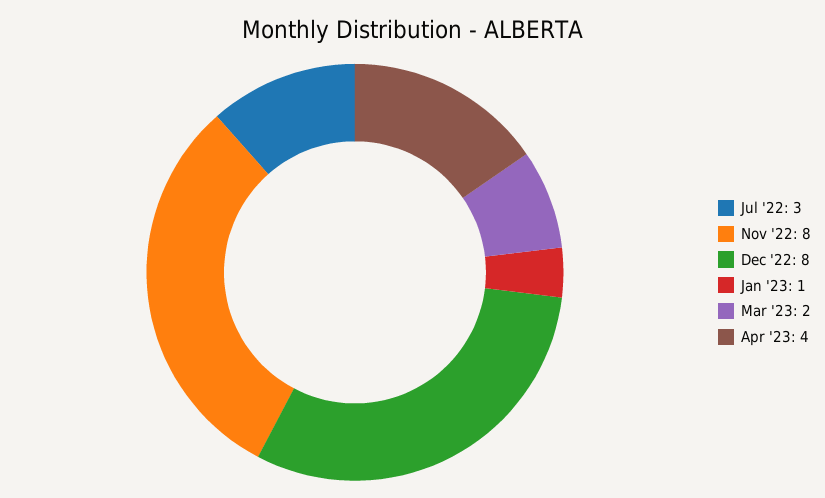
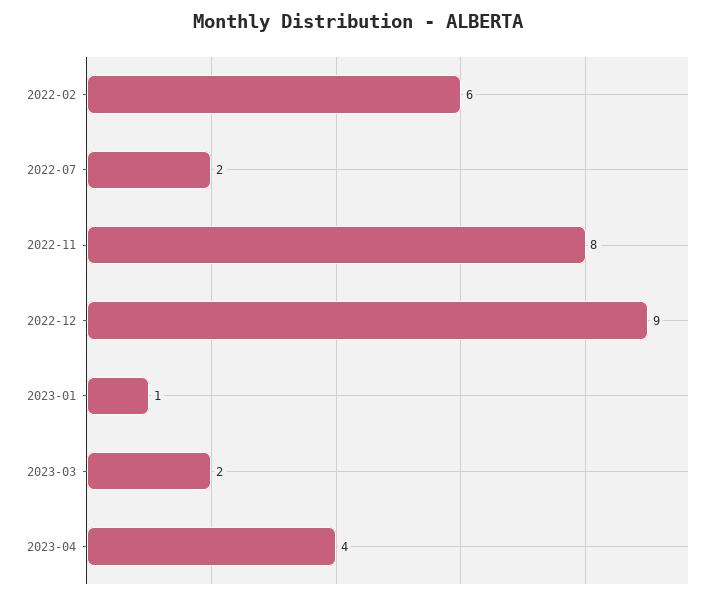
Jul '22: 3 -> 2
Dec '22: 8 -> 9
2022-02: none -> 6

